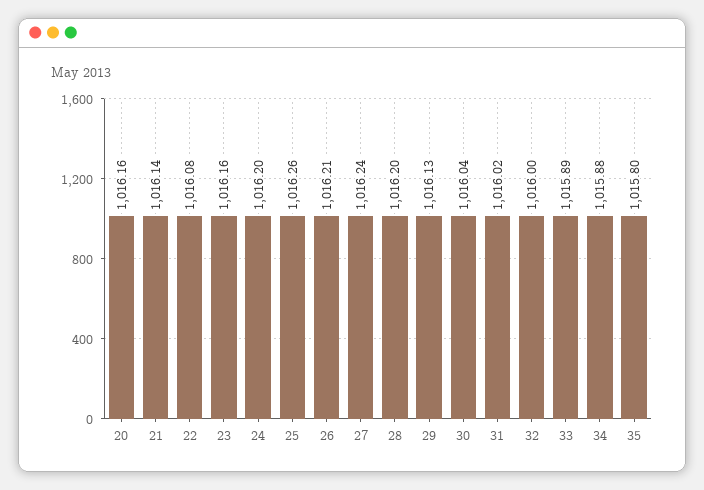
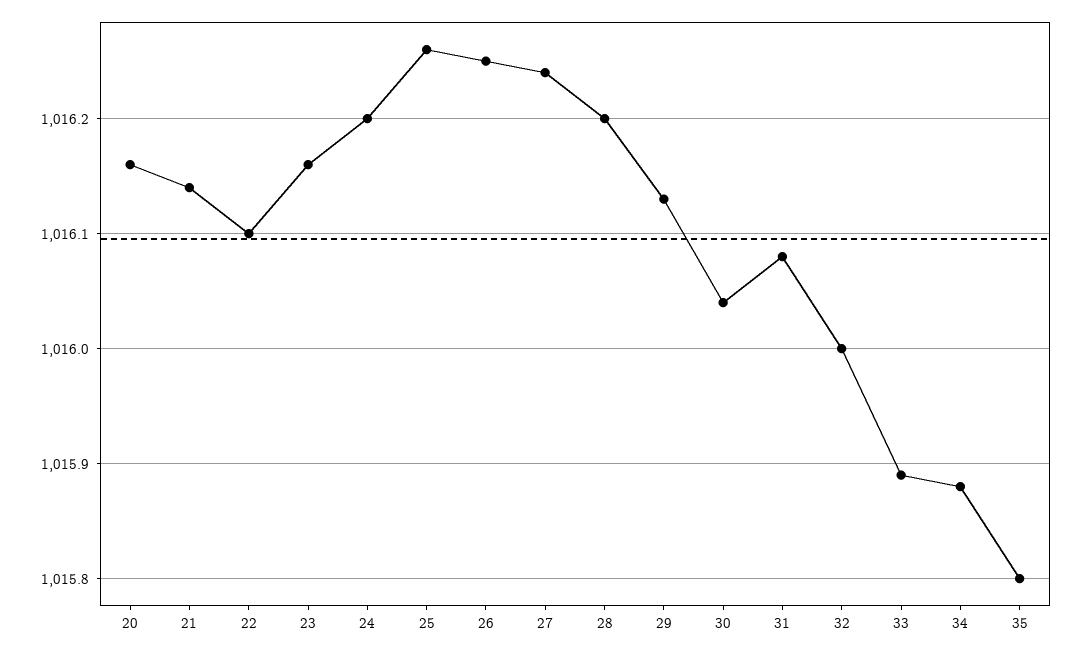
22: 1016.08 -> 1016.1
26: 1016.21 -> 1016.25
31: 1016.02 -> 1016.08

